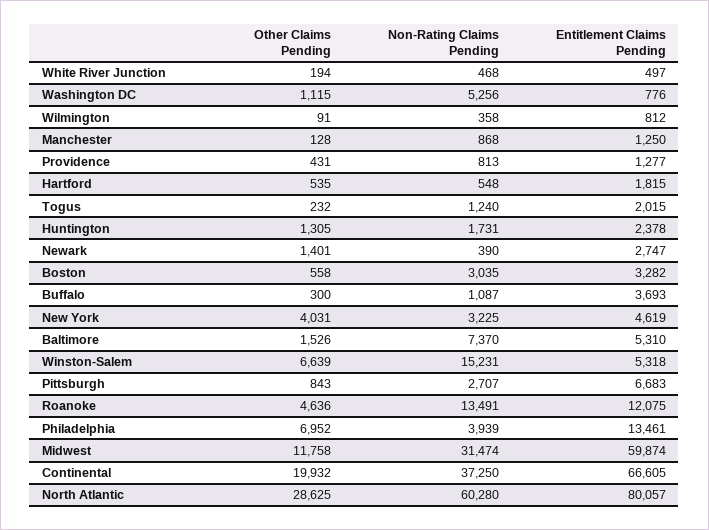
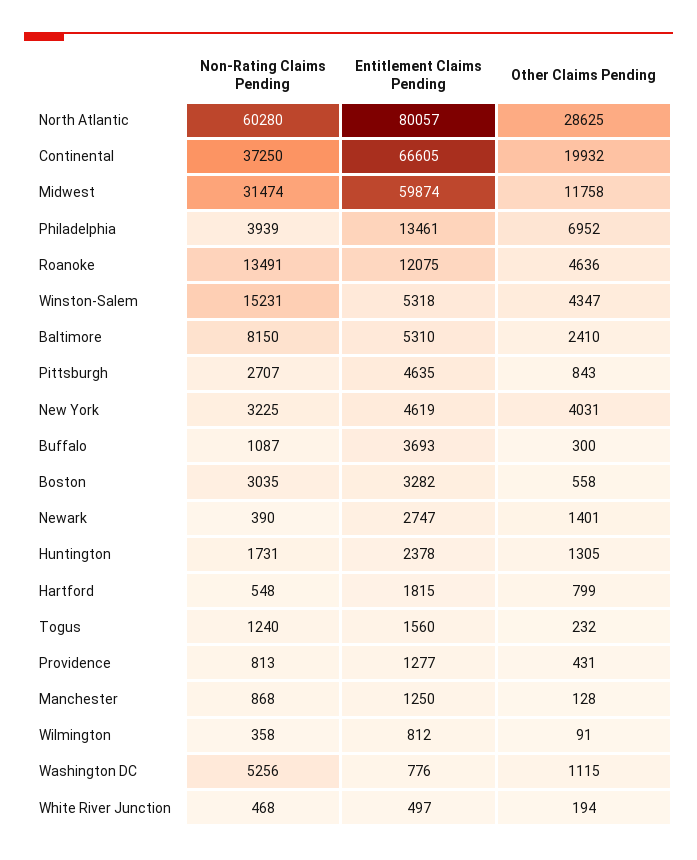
Other Claims Pending, Hartford: 535 -> 799
Entitlement Claims Pending, Togus: 2015 -> 1560
Other Claims Pending, Baltimore: 1526 -> 2410
Non-Rating Claims Pending, Baltimore: 7370 -> 8150
Other Claims Pending, Winston-Salem: 6639 -> 4347
Entitlement Claims Pending, Pittsburgh: 6683 -> 4635

